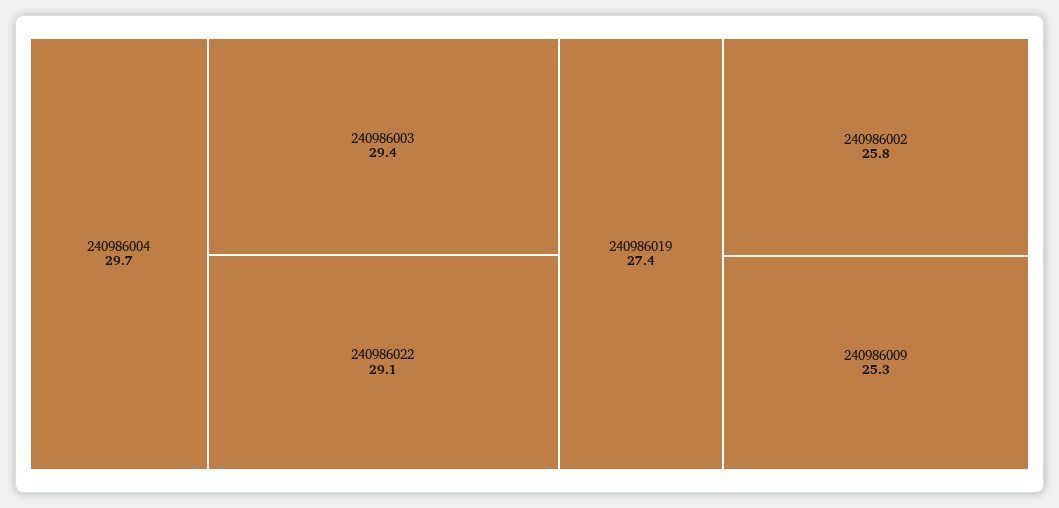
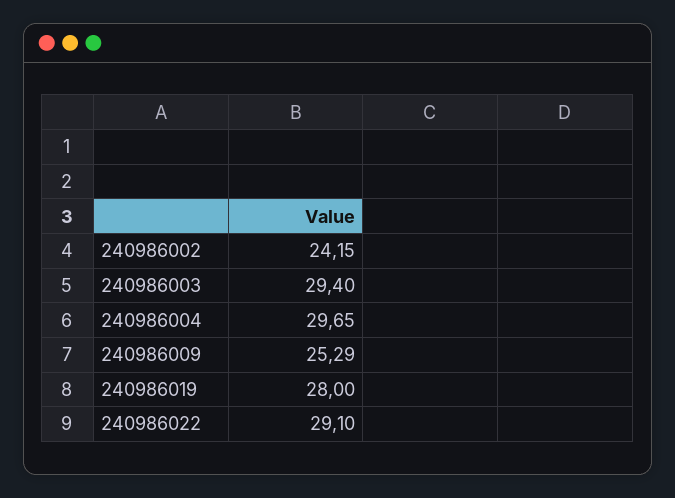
240986019: 27.4 -> 28
240986002: 25.8 -> 24.15

